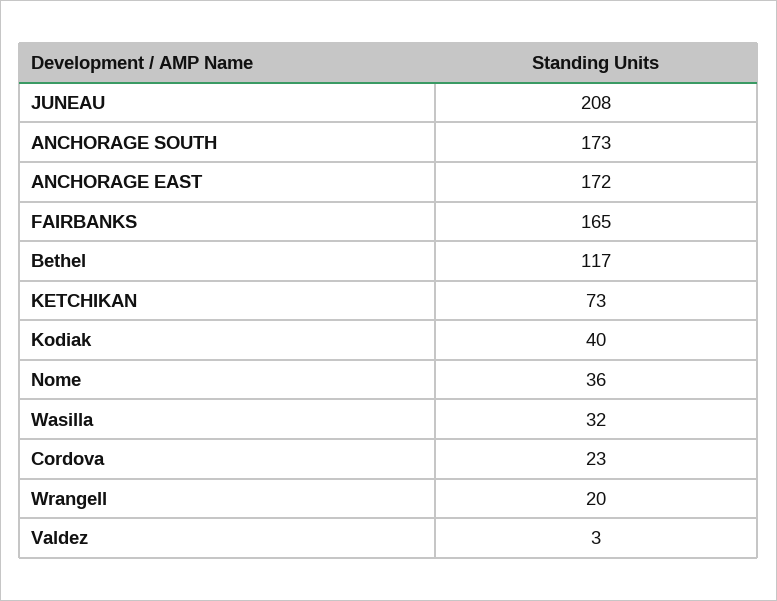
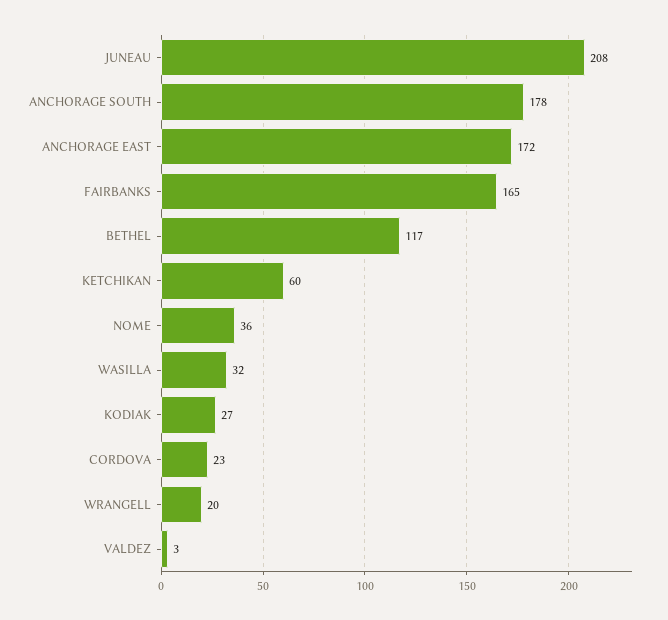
ANCHORAGE SOUTH: 173 -> 178
KETCHIKAN: 73 -> 60
Kodiak: 40 -> 27

